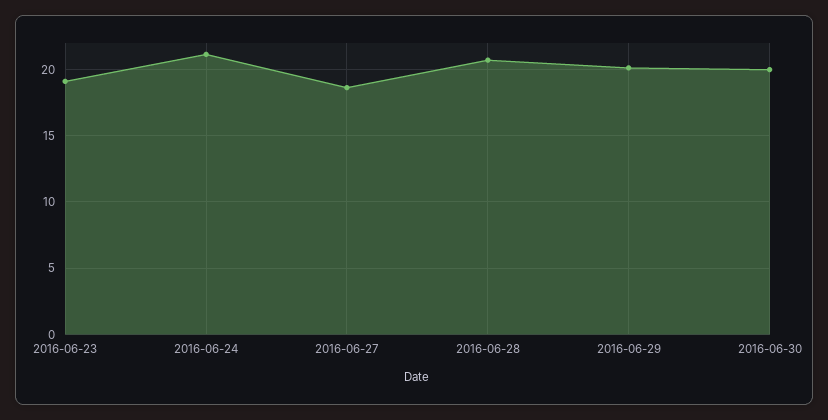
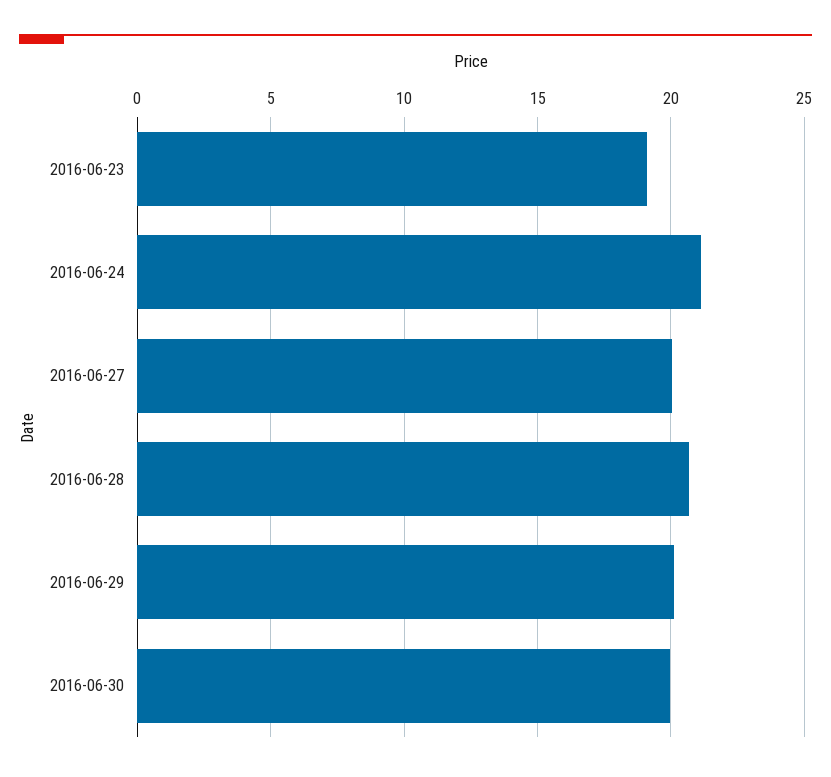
2016-06-27: 18.5 -> 20

